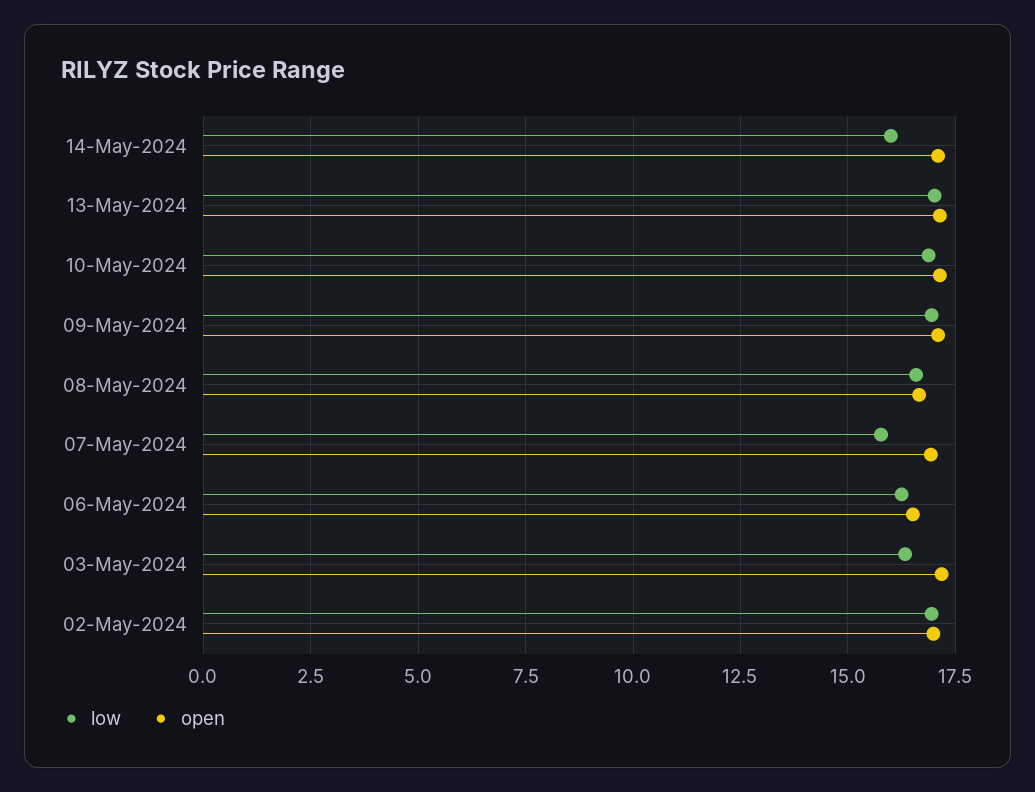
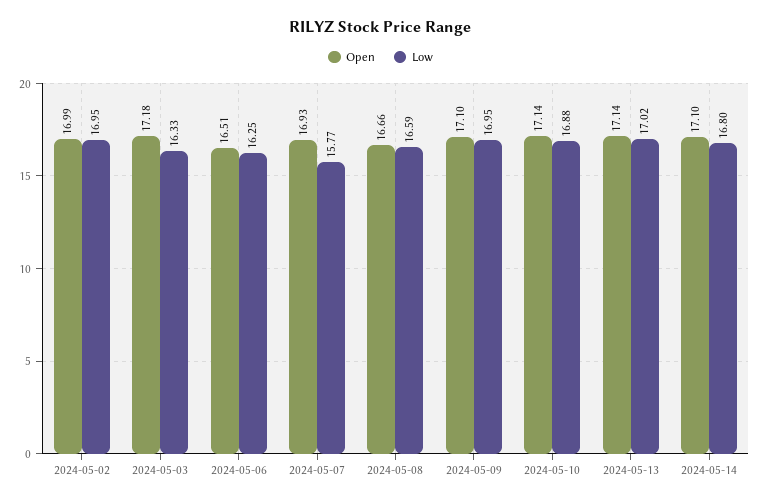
low, 14-May-2024: 16 -> 16.8

